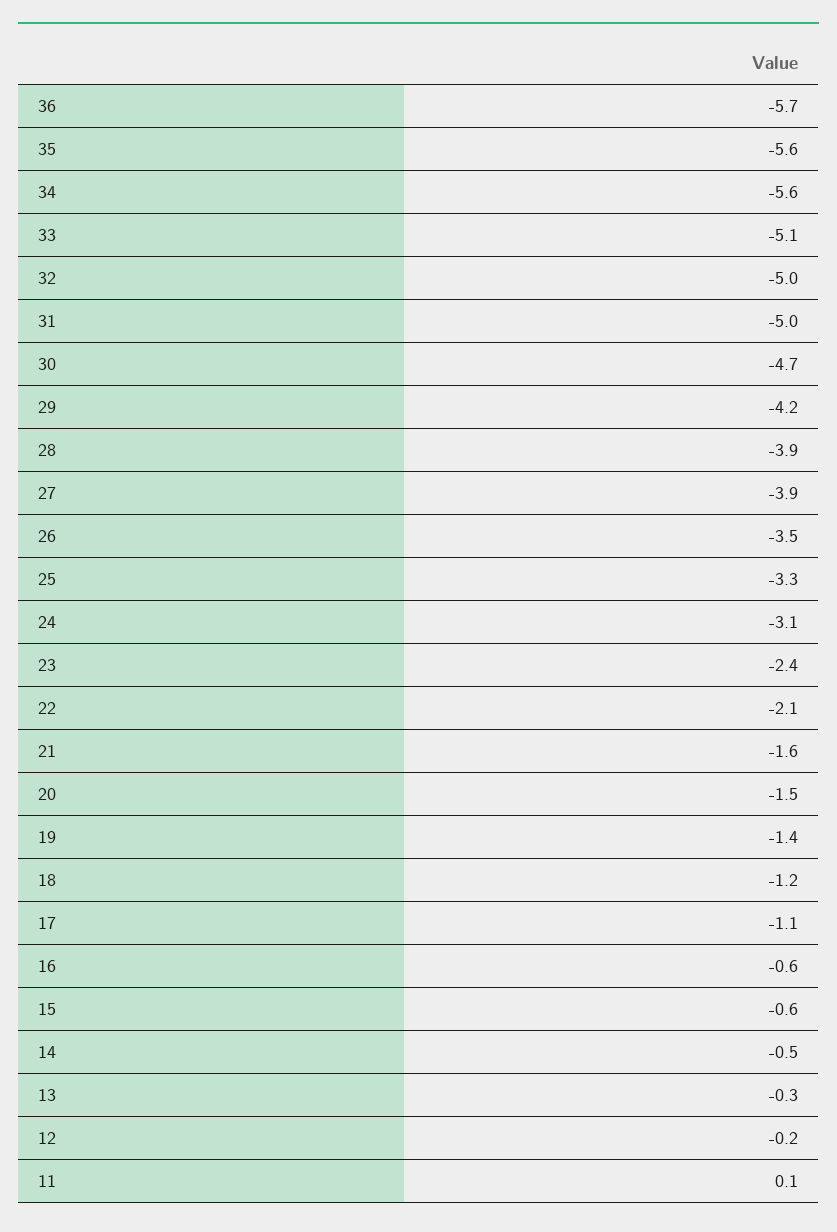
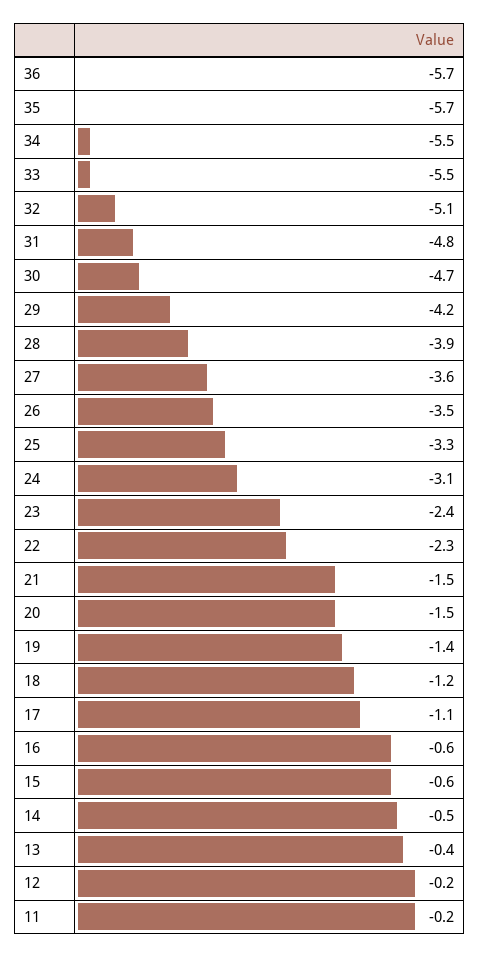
35: -5.6 -> -5.7
34: -5.6 -> -5.5
33: -5.1 -> -5.5
32: -5 -> -5.1
31: -5 -> -4.8
27: -3.9 -> -3.6
22: -2.1 -> -2.3
21: -1.6 -> -1.5
13: -0.3 -> -0.4
11: 0.1 -> -0.2

